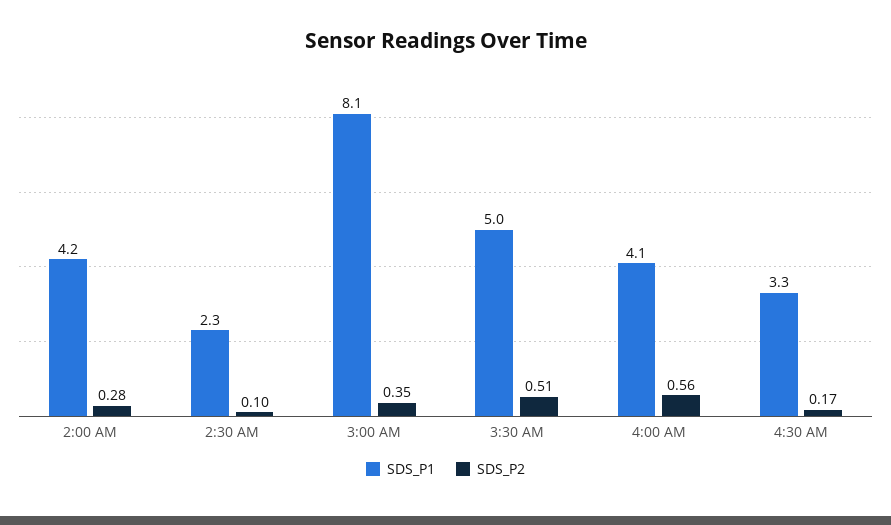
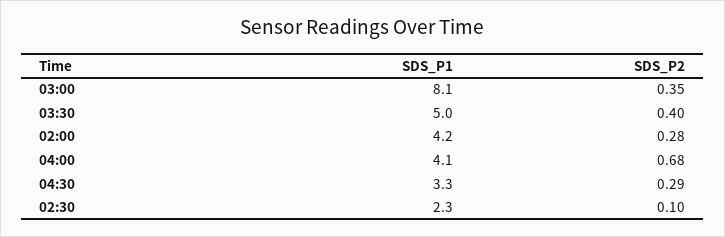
SDS_P2, 3:30 AM: 0.51 -> 0.4
SDS_P2, 4:00 AM: 0.56 -> 0.68
SDS_P2, 4:30 AM: 0.17 -> 0.29

